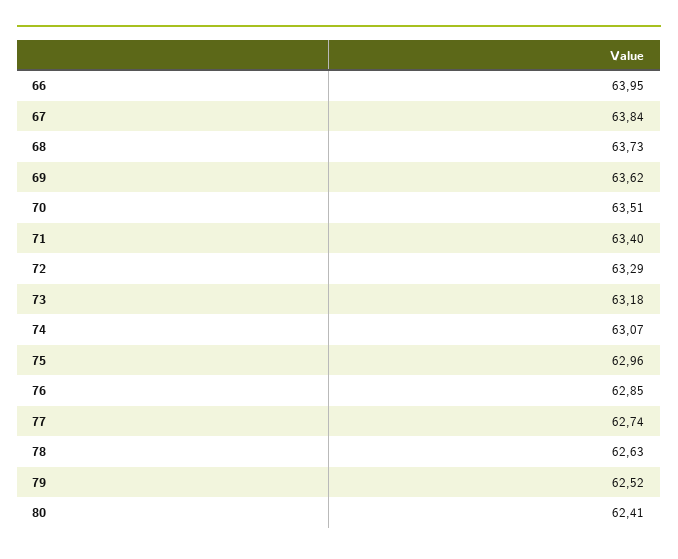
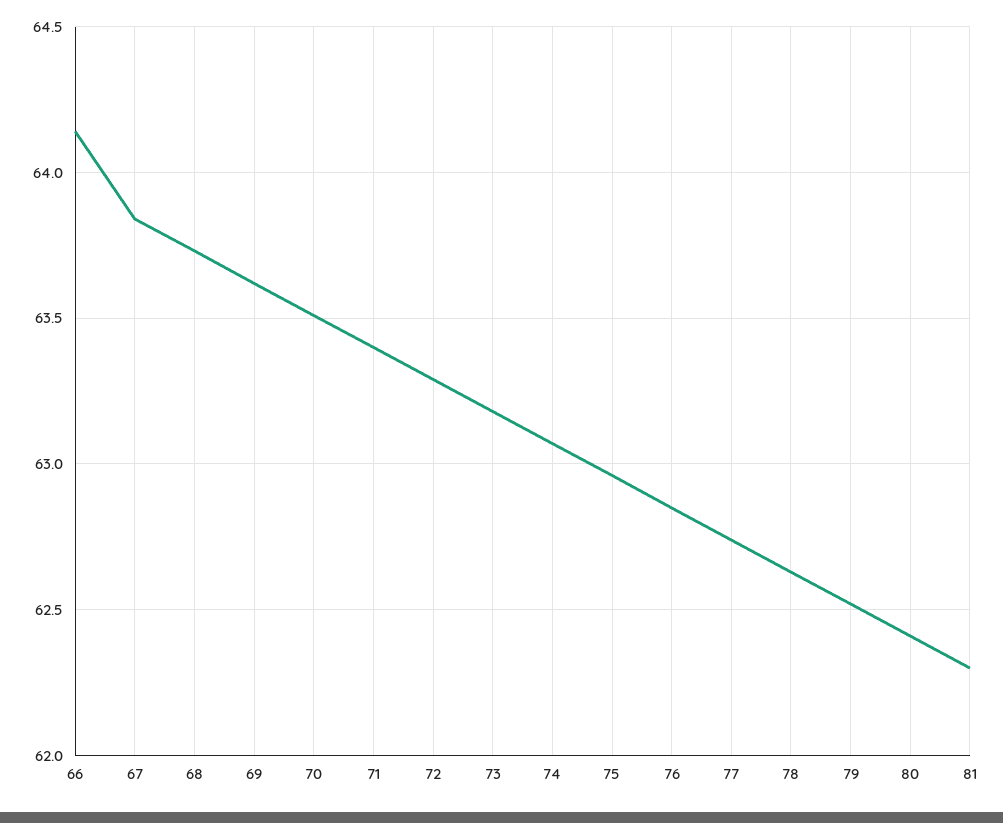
66: 63.95 -> 64.15
81: none -> 62.3

